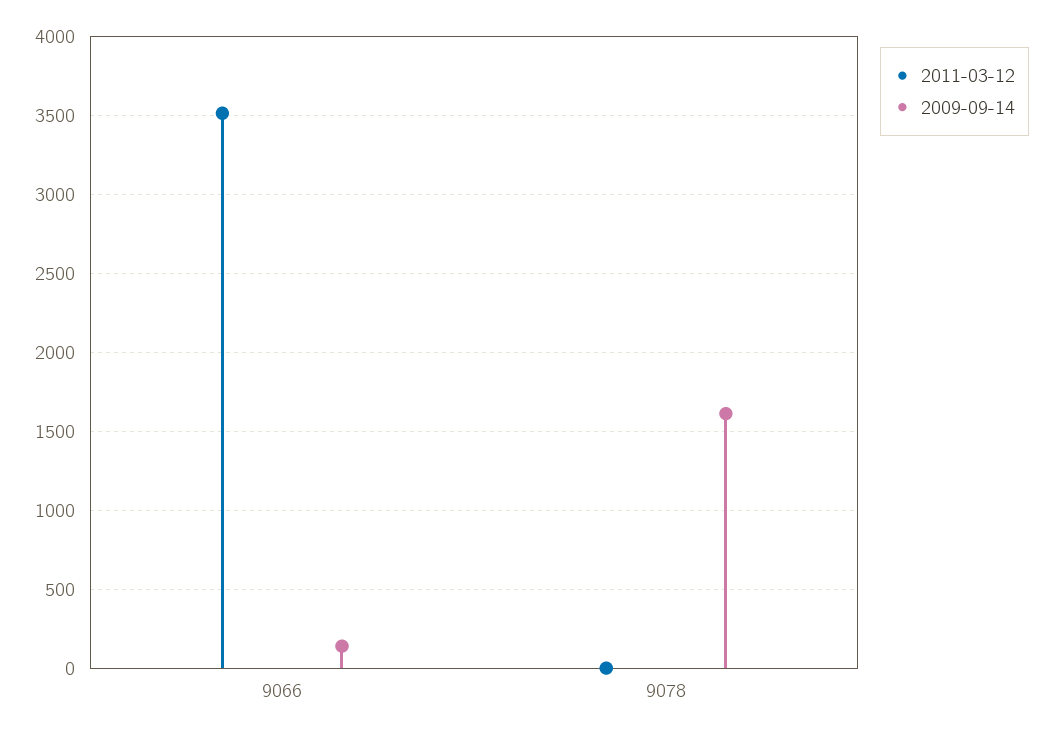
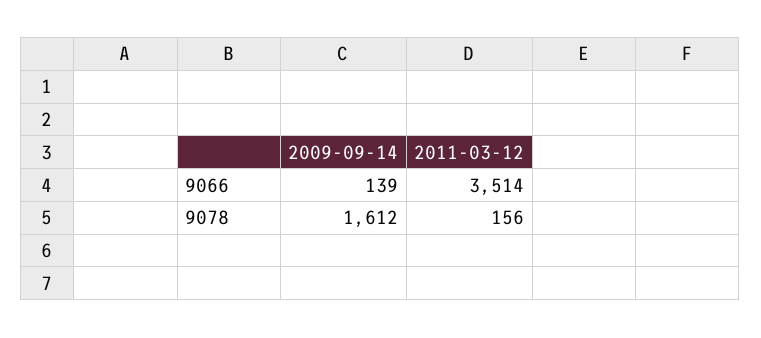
2011-03-12, 9078: 0 -> 156

